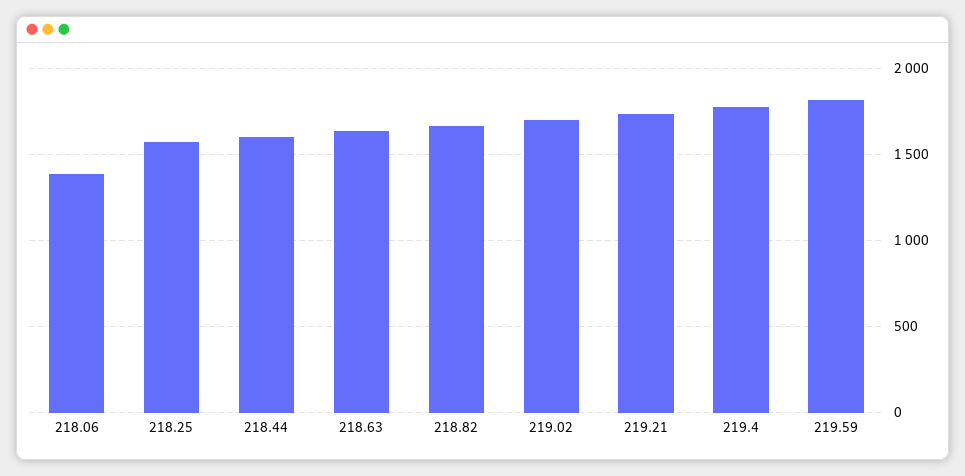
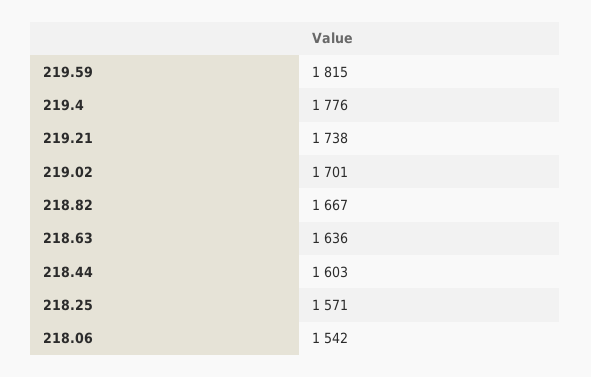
218.06: 1400 -> 1542

